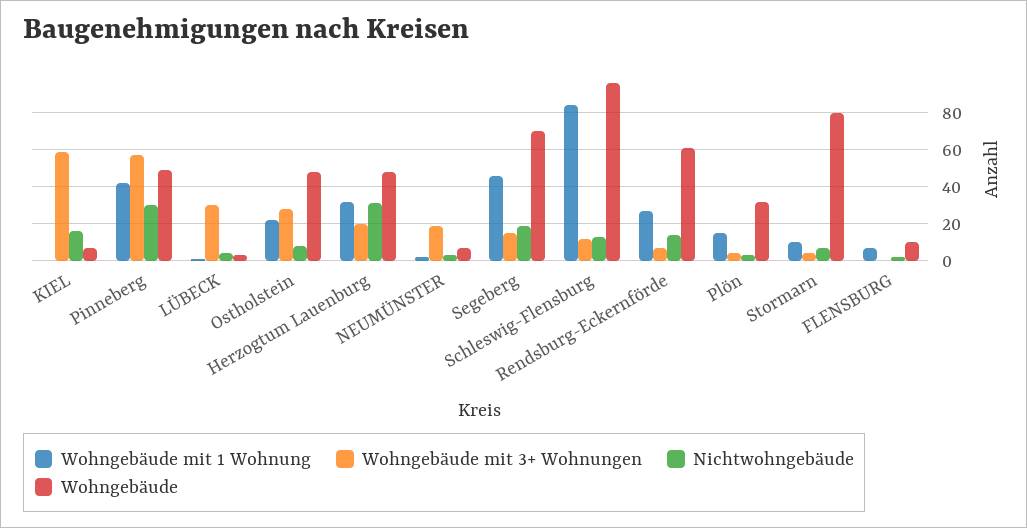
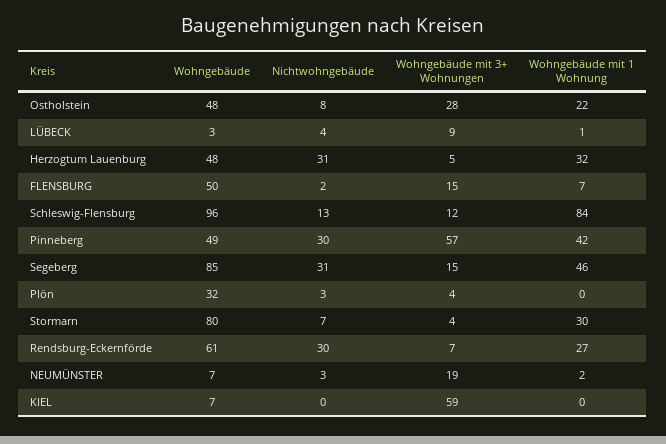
Nichtwohngebäude, KIEL: 15 -> 0
Wohngebäude mit 3+ Wohnungen, LÜBECK: 30 -> 9
Wohngebäude mit 3+ Wohnungen, Herzogtum Lauenburg: 20 -> 5
Nichtwohngebäude, Segeberg: 20 -> 31
Wohngebäude, Segeberg: 70 -> 85
Nichtwohngebäude, Rendsburg-Eckernförde: 15 -> 30
Wohngebäude mit 1 Wohnung, Plön: 15 -> 0
Wohngebäude mit 1 Wohnung, Stormarn: 10 -> 30
Wohngebäude mit 3+ Wohnungen, FLENSBURG: 0 -> 15
Wohngebäude, FLENSBURG: 10 -> 50

